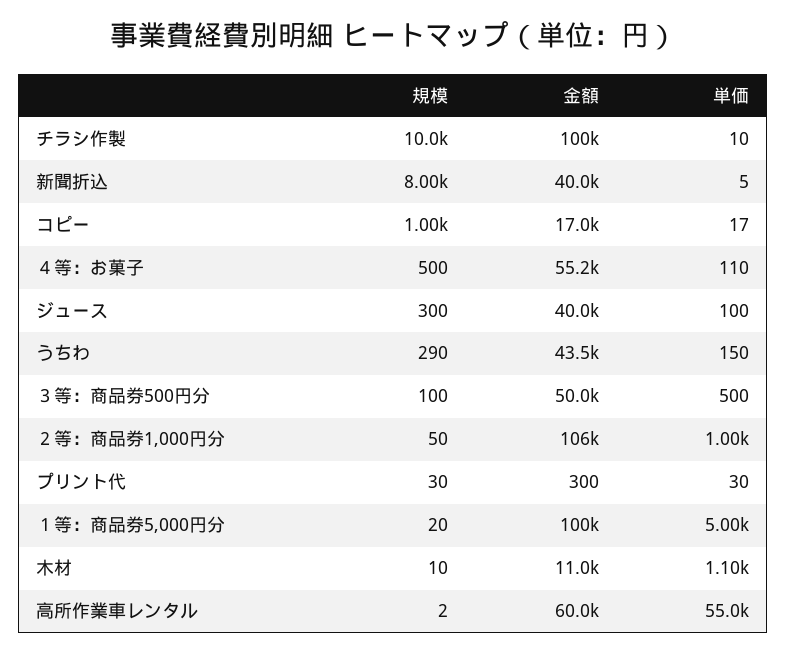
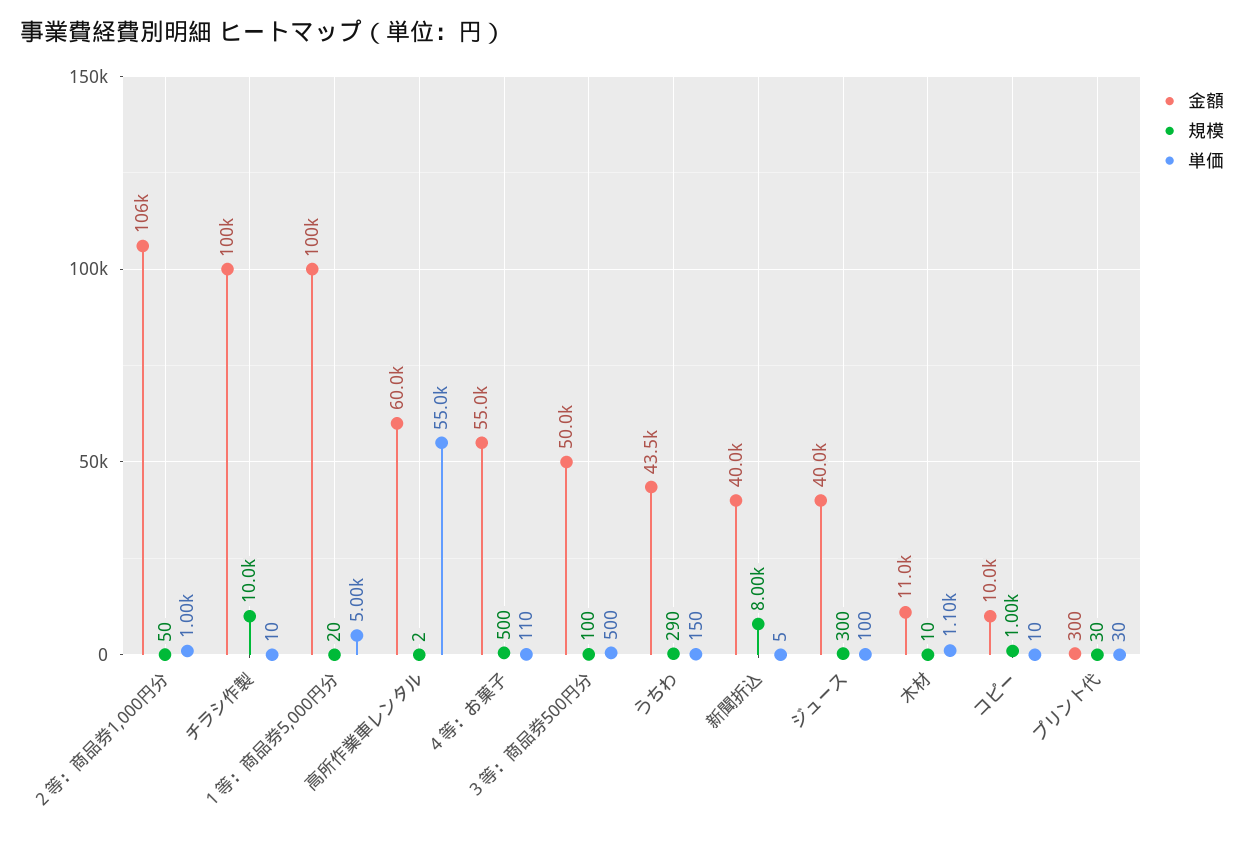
金額, コピー: 17000 -> 10000
単価, コピー: 17 -> 10
金額, ４等：お菓子: 55200 -> 55000

